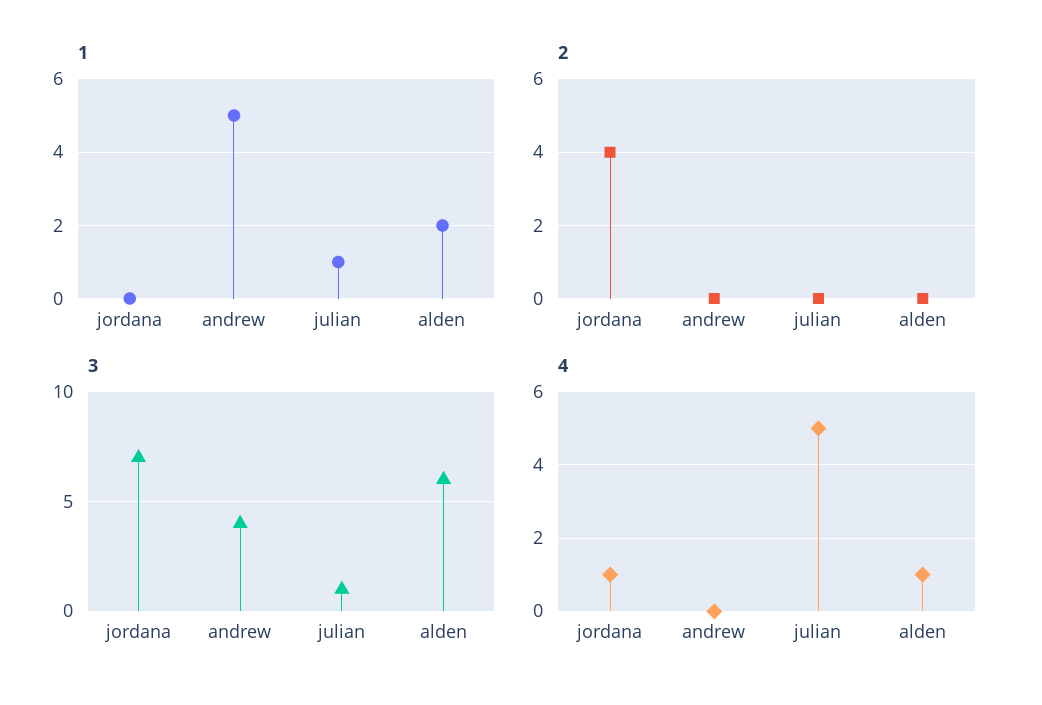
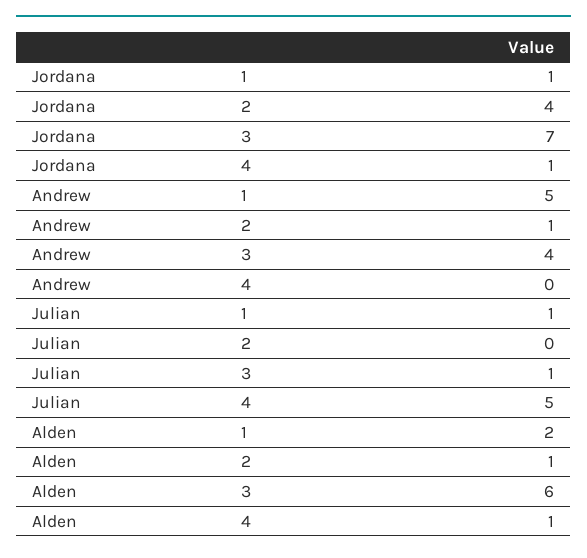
1, jordana: 0 -> 1
2, andrew: 0 -> 1
2, alden: 0 -> 1

